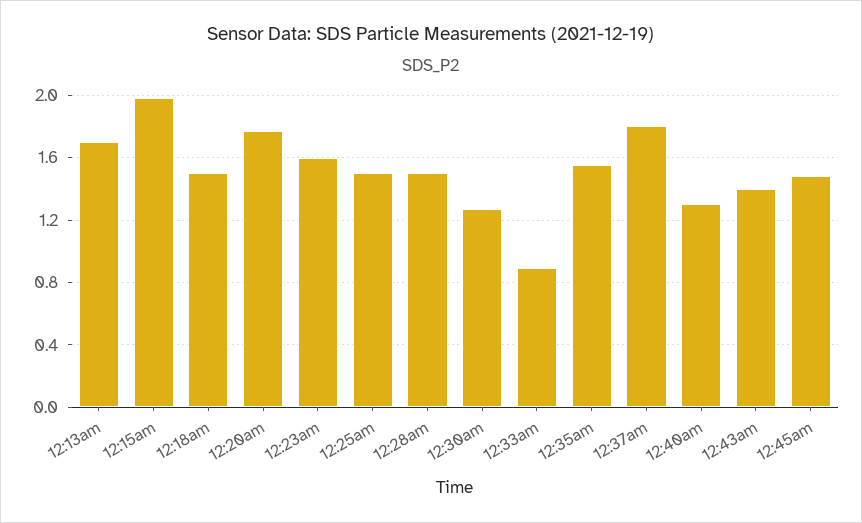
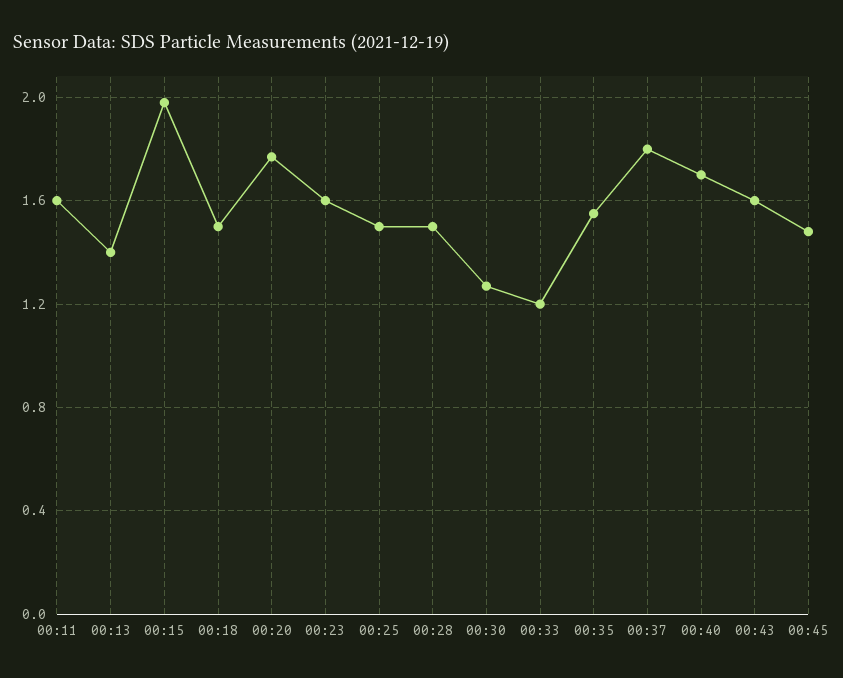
12:13am: 1.7 -> 1.4
12:33am: 0.9 -> 1.2
12:40am: 1.3 -> 1.7
12:43am: 1.4 -> 1.6
00:11: none -> 1.6

